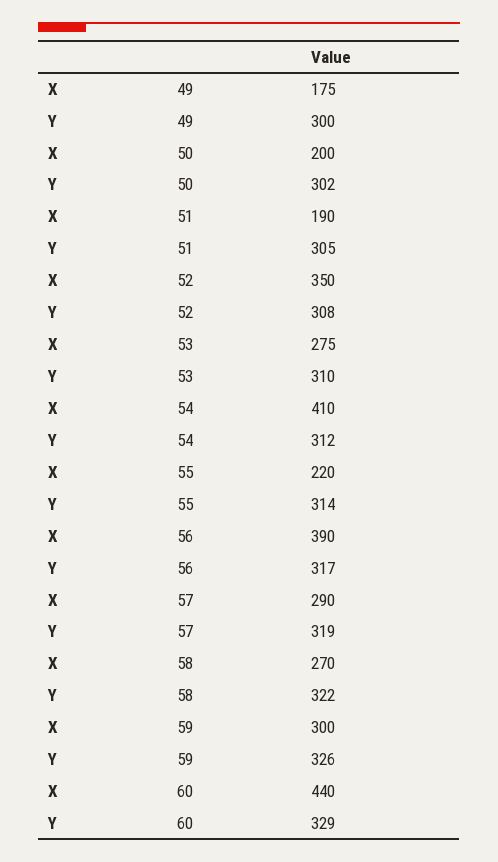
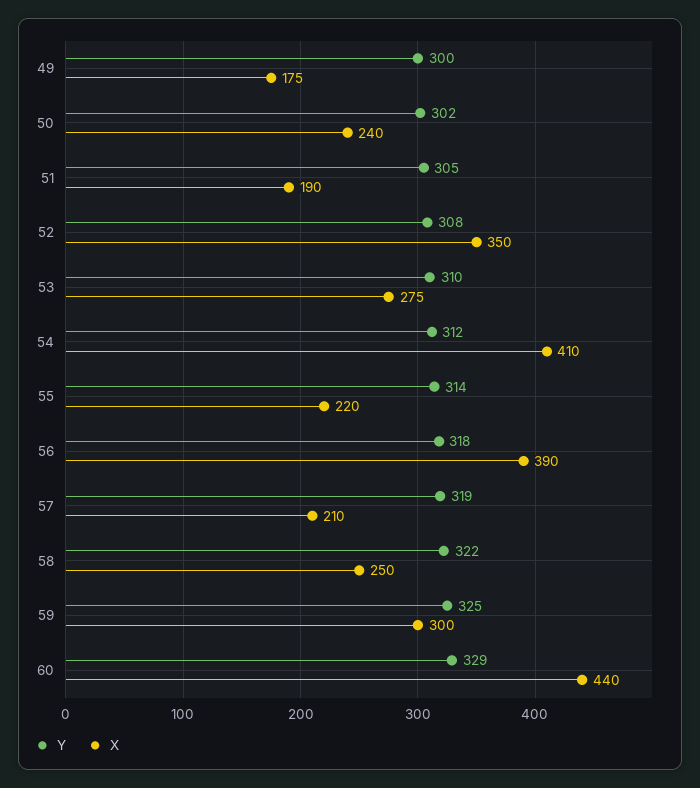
X, 50: 200 -> 240
Y, 56: 317 -> 318
X, 57: 290 -> 210
X, 58: 270 -> 250
Y, 59: 326 -> 325

